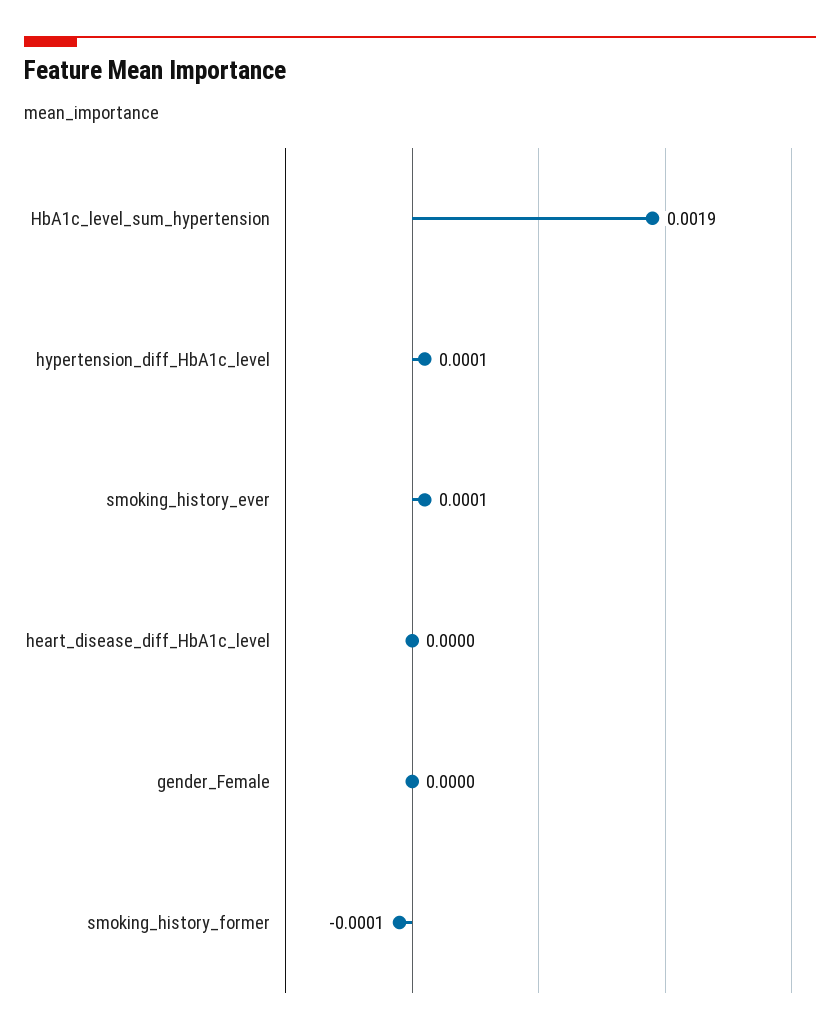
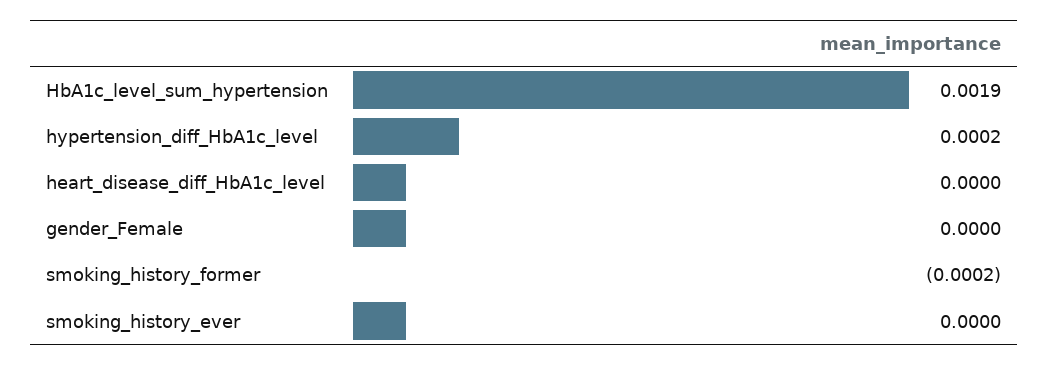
hypertension_diff_HbA1c_level: 0.0001 -> 0.0002
smoking_history_ever: 0.0001 -> 0
smoking_history_former: -0.0001 -> -0.0002

